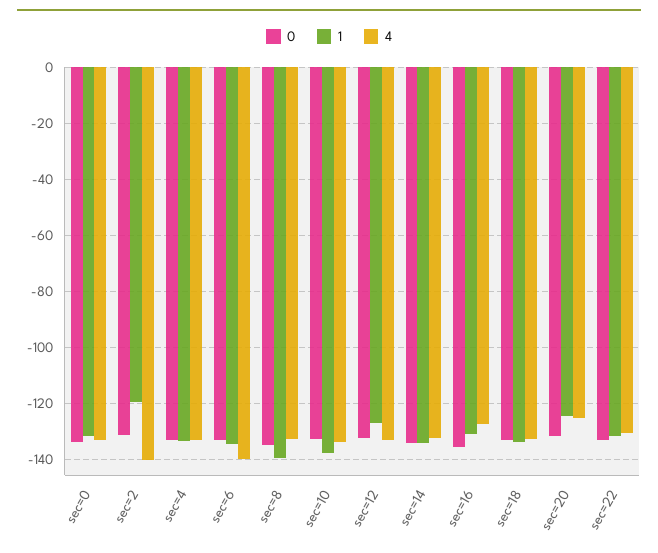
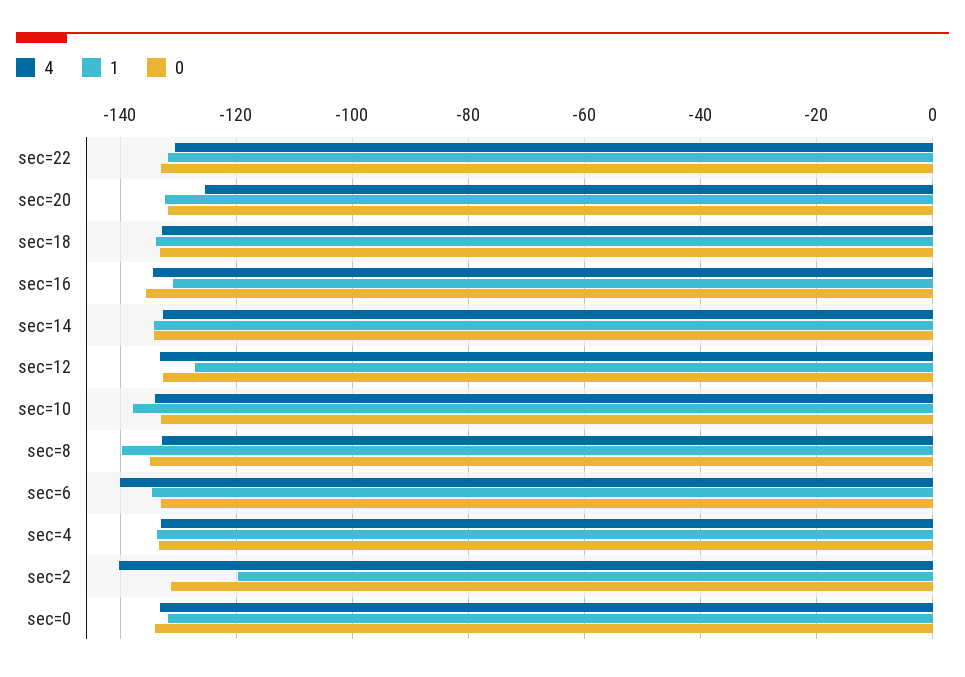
4, sec=16: -127.5 -> -134
1, sec=20: -125 -> -132

